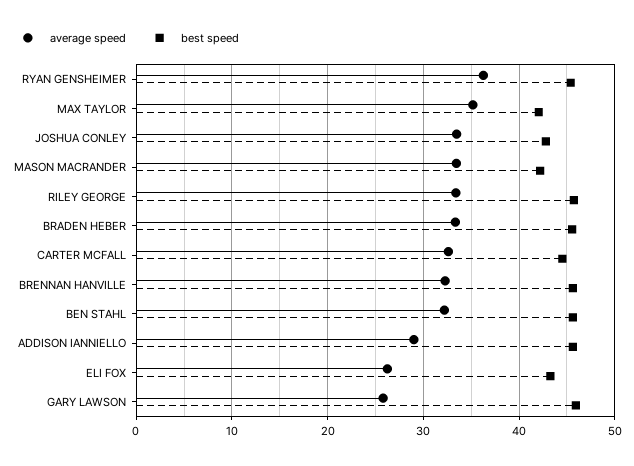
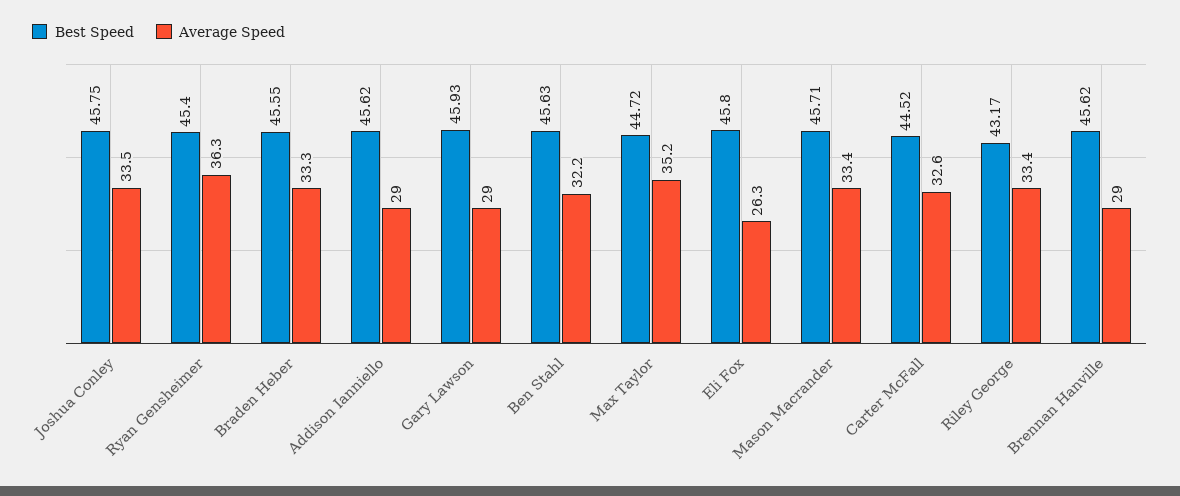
best speed, MAX TAYLOR: 42 -> 44.72
best speed, JOSHUA CONLEY: 43 -> 45.75
best speed, MASON MACRANDER: 42 -> 45.71
best speed, RILEY GEORGE: 46 -> 43.17
average speed, BRENNAN HANVILLE: 32 -> 29
best speed, ELI FOX: 43 -> 45.8
average speed, GARY LAWSON: 26 -> 29

